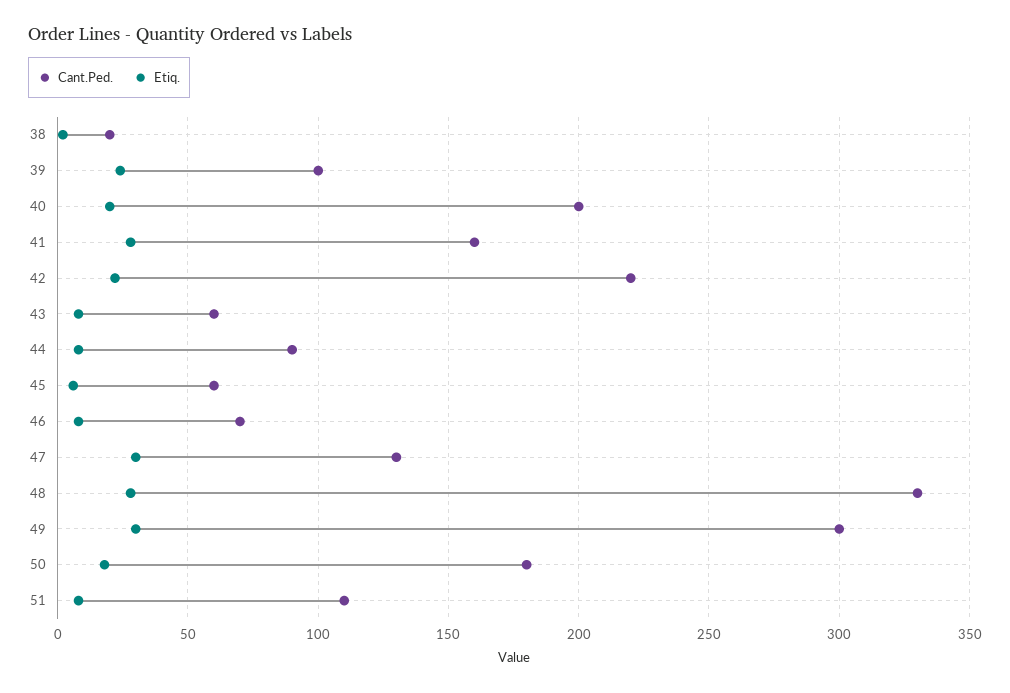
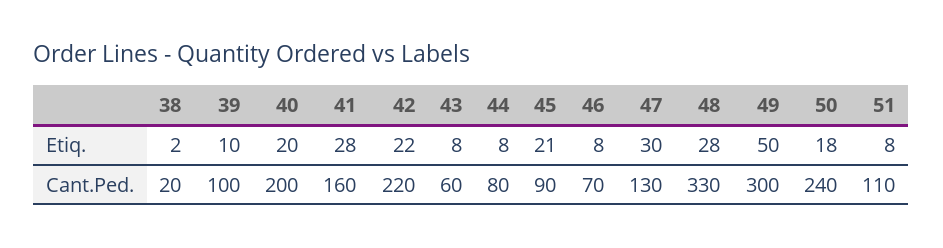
Etiq., 39: 25 -> 10
Cant.Ped., 44: 90 -> 80
Cant.Ped., 45: 60 -> 90
Etiq., 45: 5 -> 21
Etiq., 49: 30 -> 50
Cant.Ped., 50: 180 -> 240

